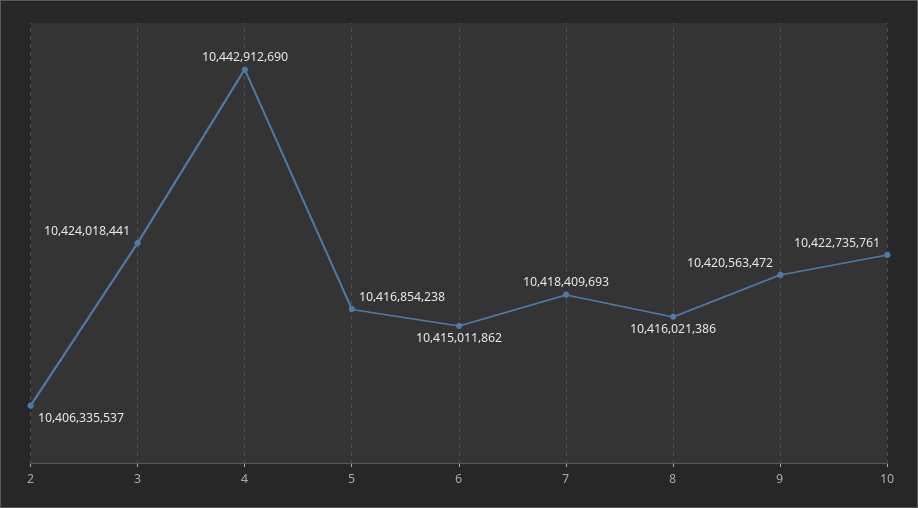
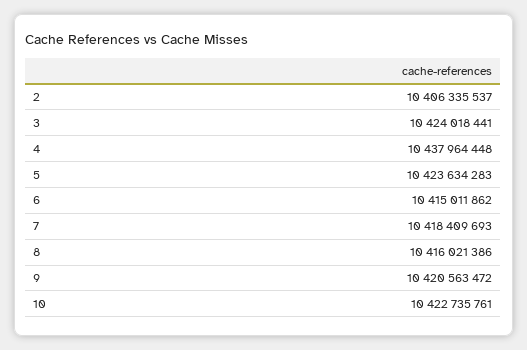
4: 10442912690 -> 10437964448
5: 10416854238 -> 10423634283

